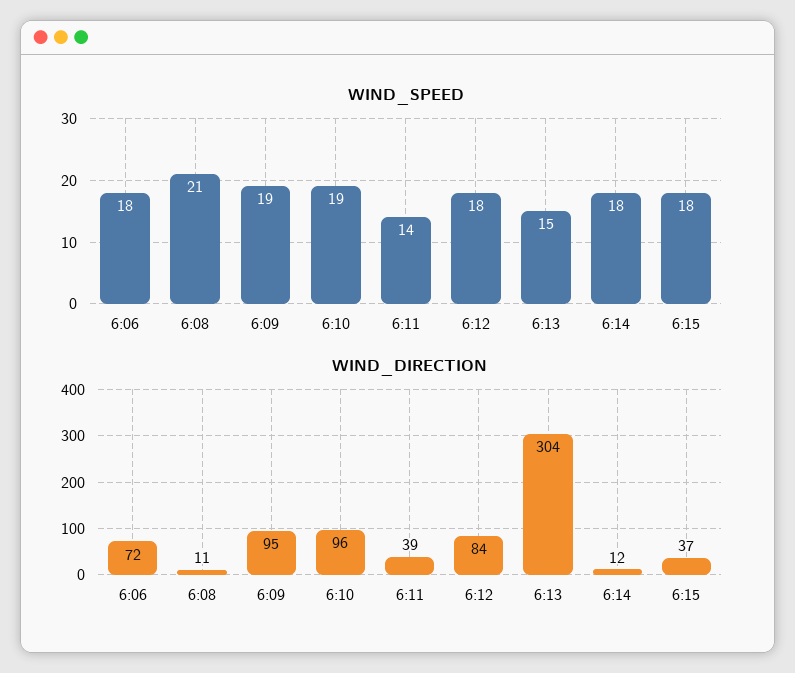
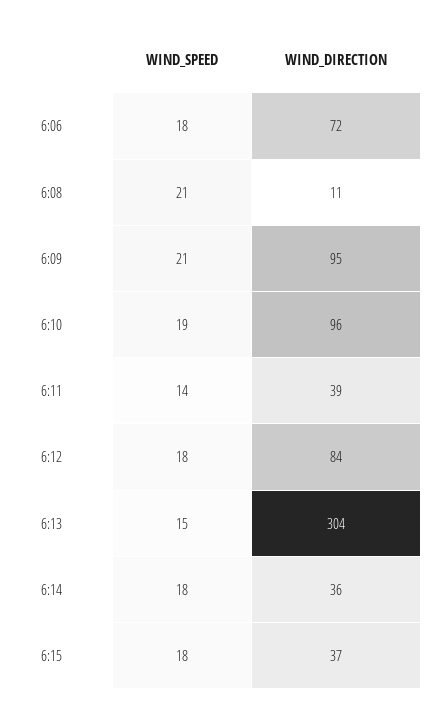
WIND_SPEED, 6:09: 19 -> 21
WIND_DIRECTION, 6:14: 12 -> 36

